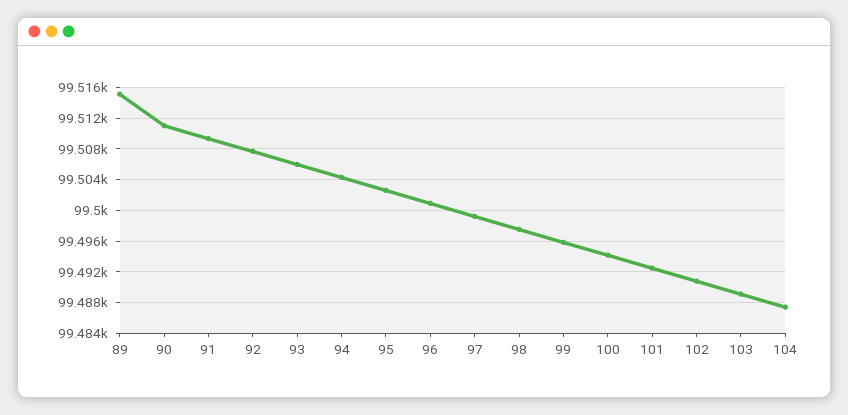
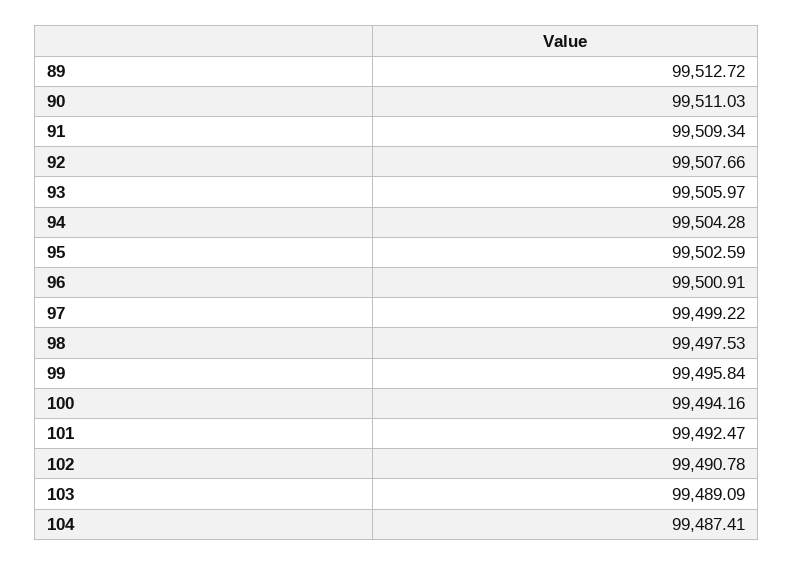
89: 99515 -> 99512.72

